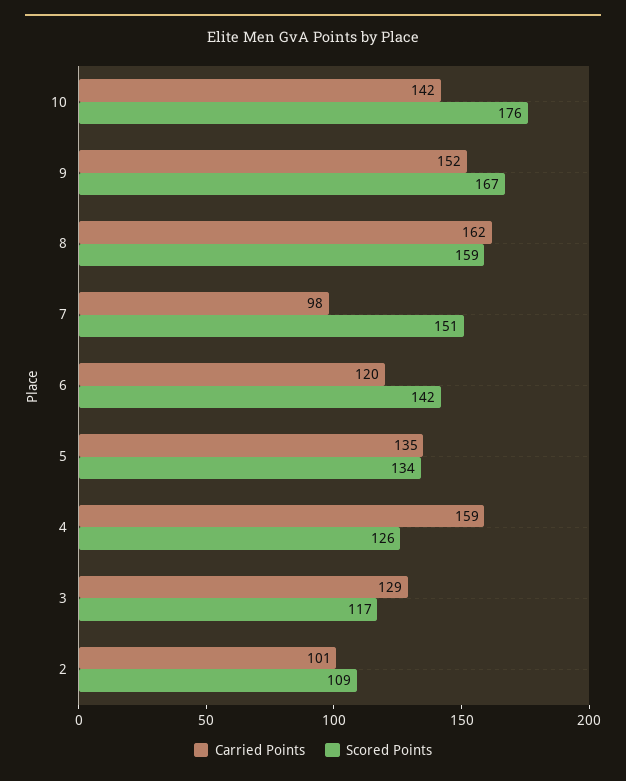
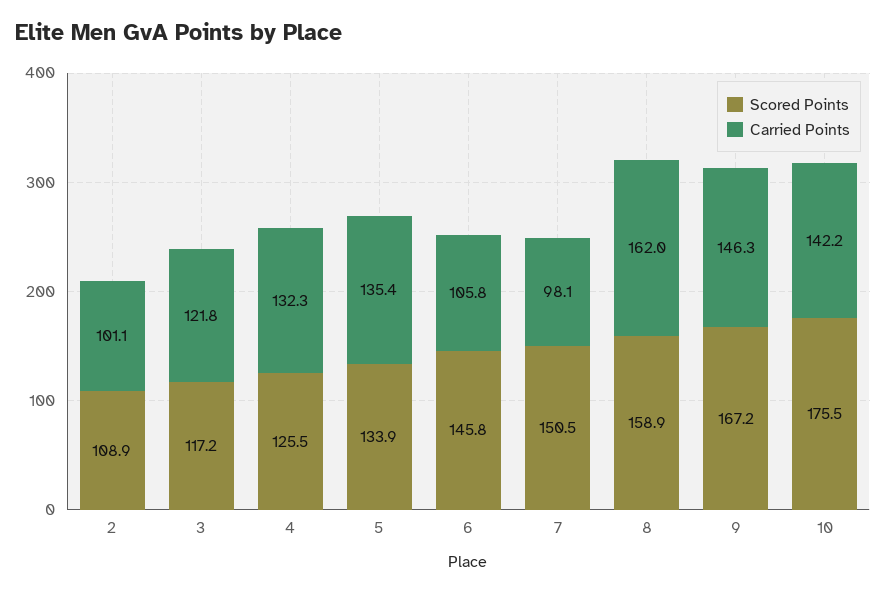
Carried Points, 9: 152 -> 146.3
Carried Points, 6: 120 -> 105.8
Scored Points, 6: 142 -> 145.8
Carried Points, 4: 159 -> 132.3
Carried Points, 3: 129 -> 121.8

